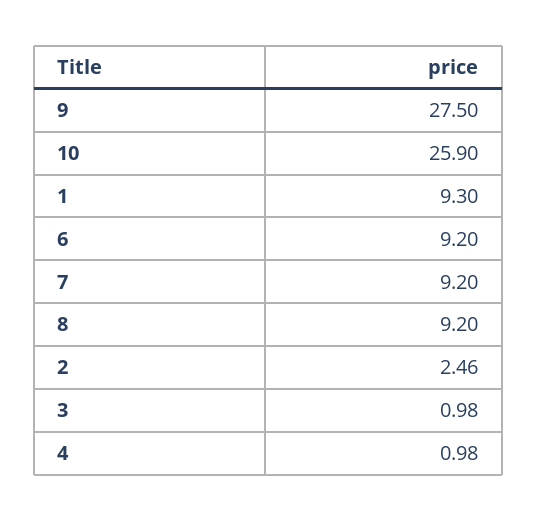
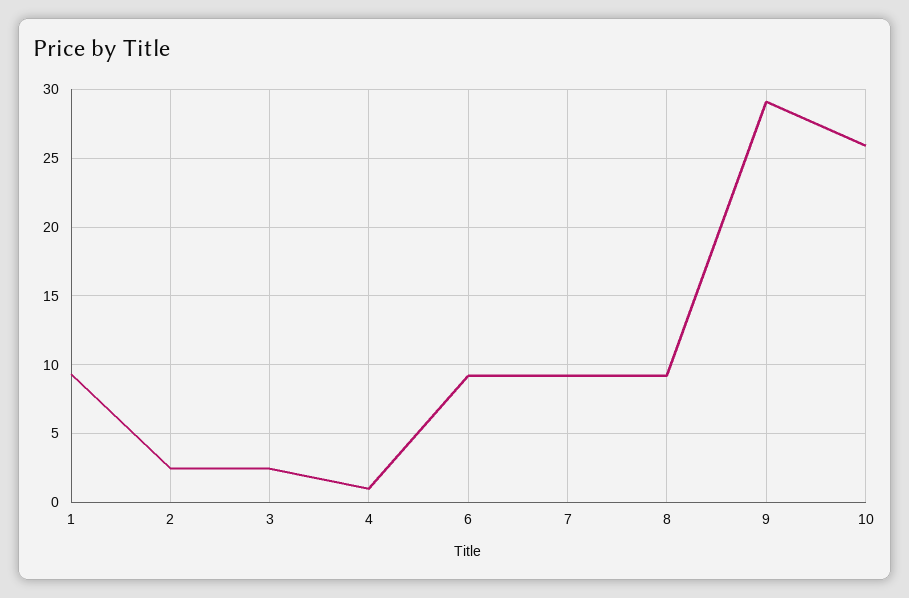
9: 27.5 -> 29
3: 0.98 -> 2.5

